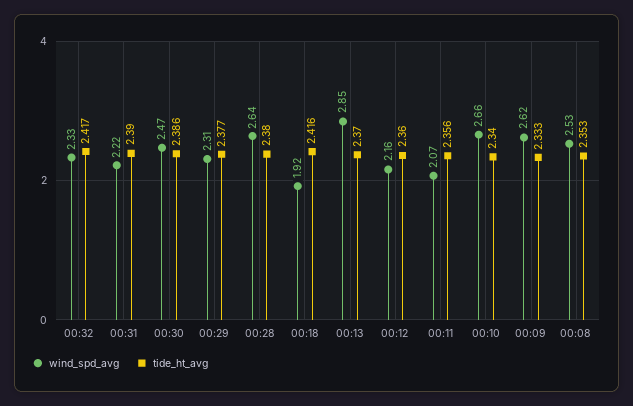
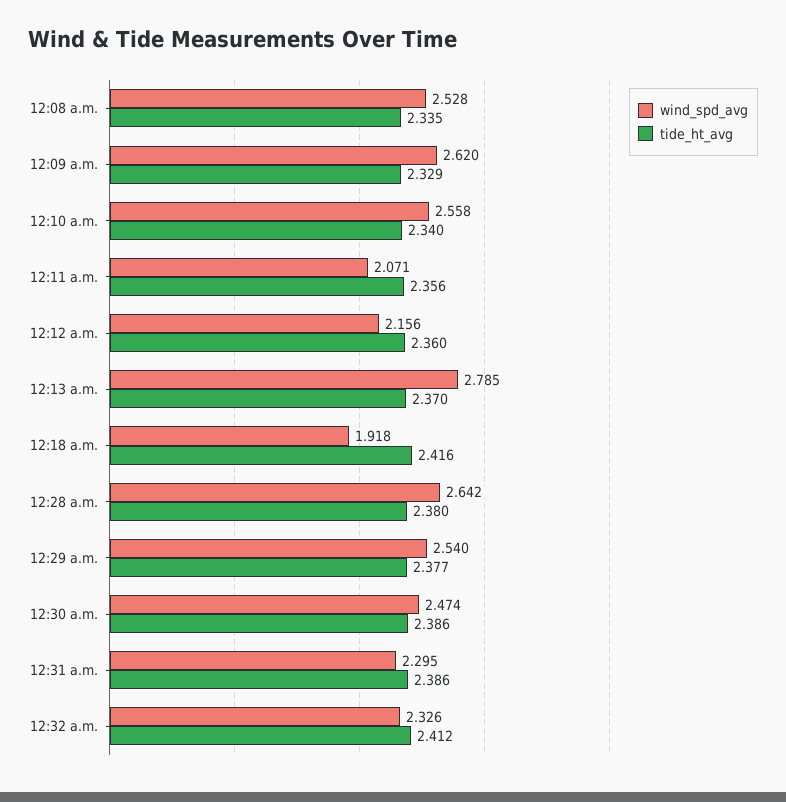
tide_ht_avg, 00:32: 2.417 -> 2.412
wind_spd_avg, 00:31: 2.22 -> 2.295
tide_ht_avg, 00:31: 2.39 -> 2.386
wind_spd_avg, 00:29: 2.31 -> 2.54
wind_spd_avg, 00:13: 2.85 -> 2.785
wind_spd_avg, 00:10: 2.66 -> 2.558
tide_ht_avg, 00:09: 2.333 -> 2.329
tide_ht_avg, 00:08: 2.353 -> 2.335

